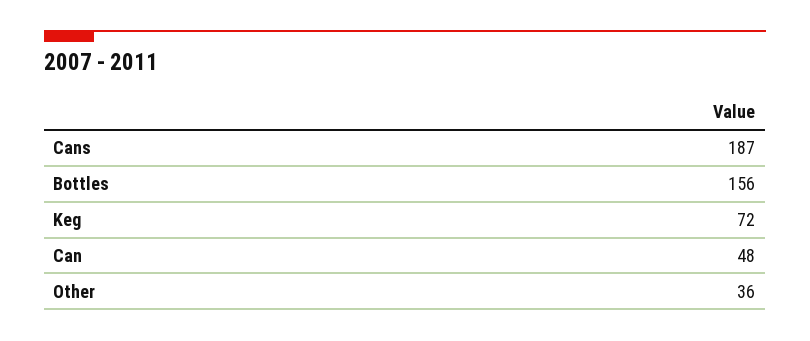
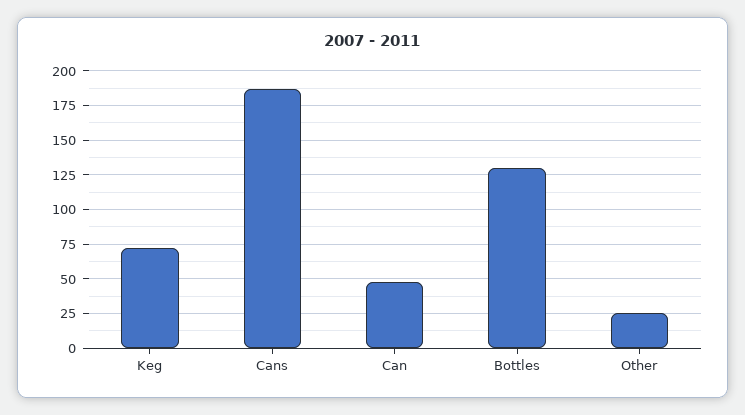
Bottles: 156 -> 130
Other: 36 -> 25

